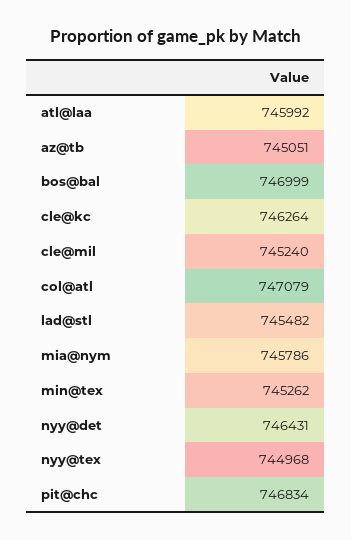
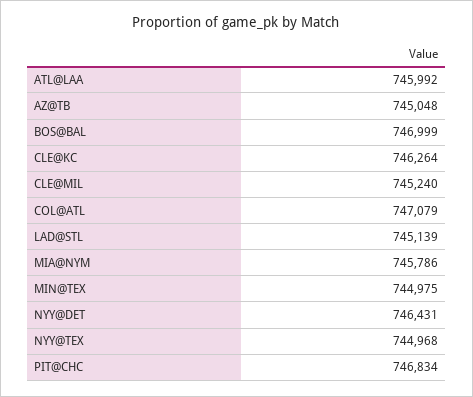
az@tb: 745051 -> 745048
lad@stl: 745482 -> 745139
min@tex: 745262 -> 744975

